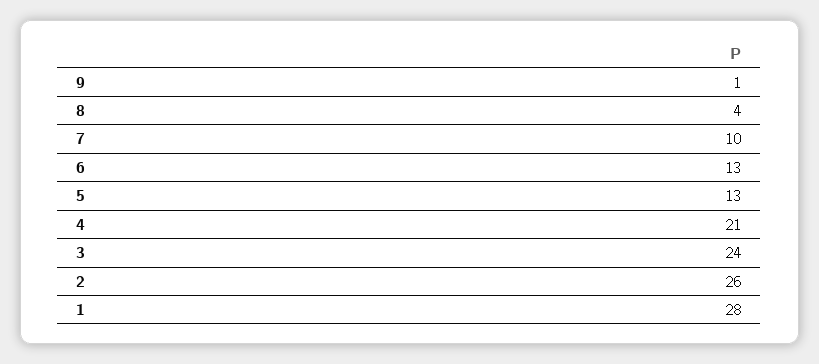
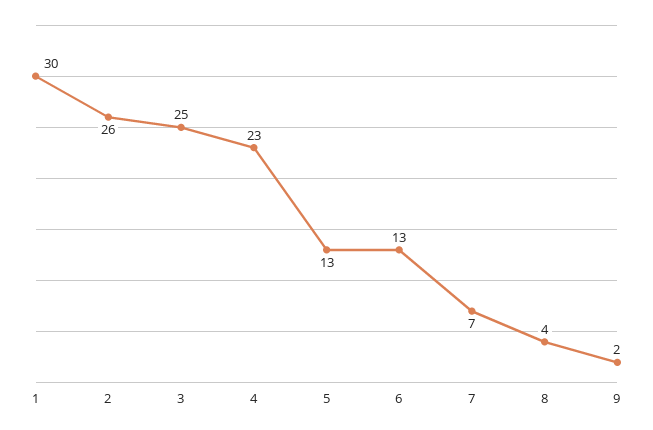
9: 1 -> 2
7: 10 -> 7
4: 21 -> 23
3: 24 -> 25
1: 28 -> 30

